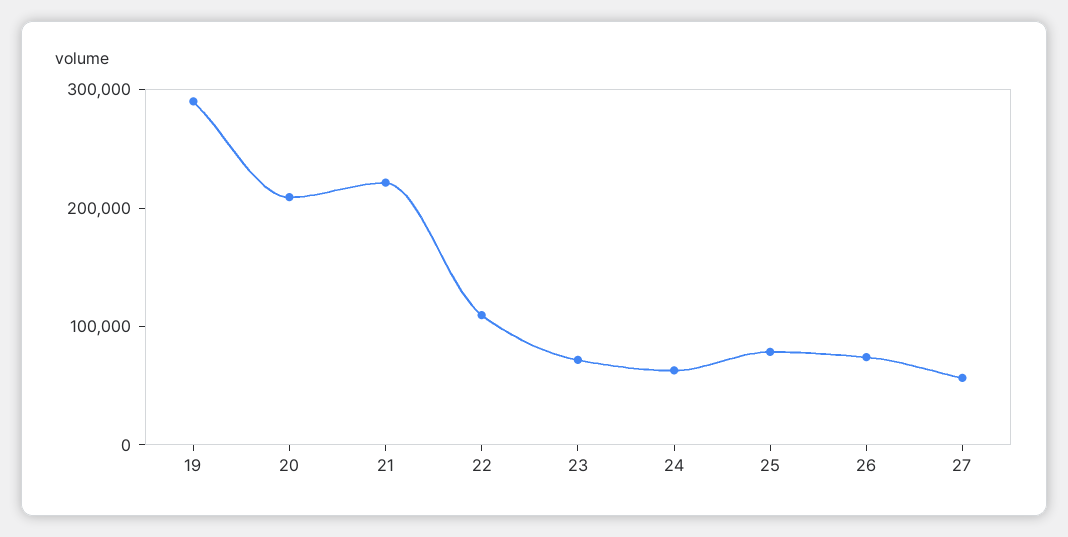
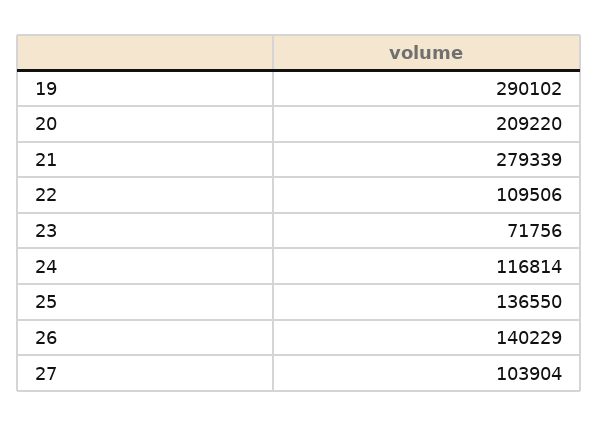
21: 220000 -> 279339
24: 60000 -> 116814
25: 80000 -> 136550
26: 80000 -> 140229
27: 60000 -> 103904

